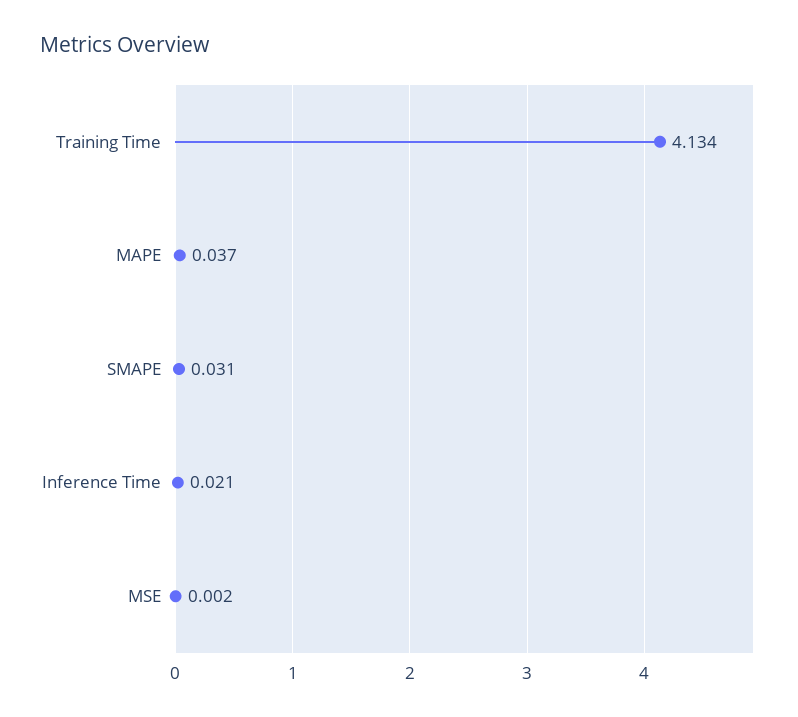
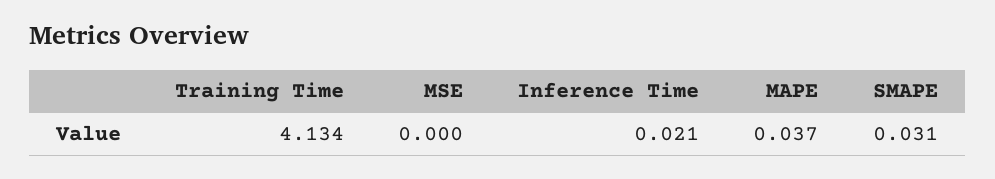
MSE: 0.002 -> 0

